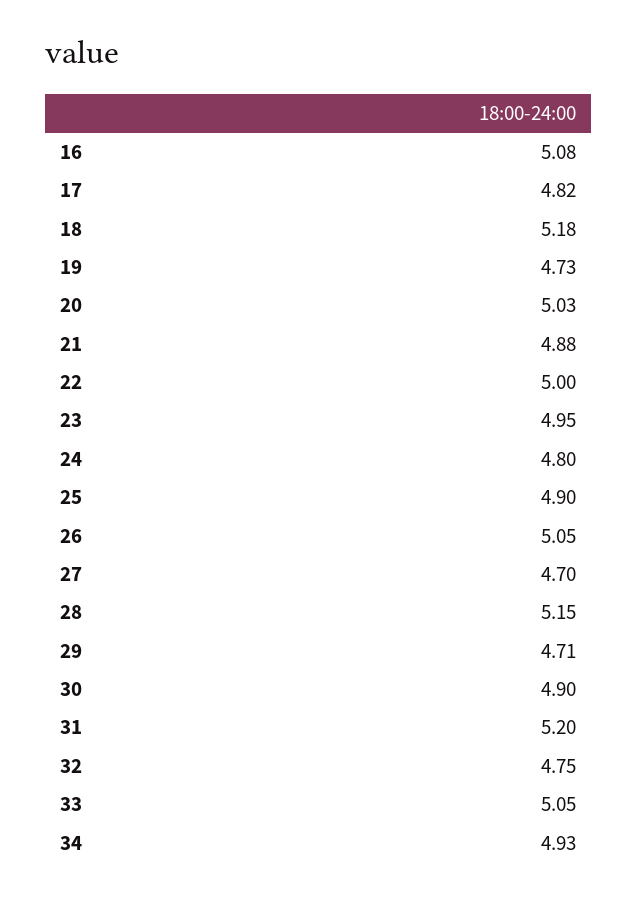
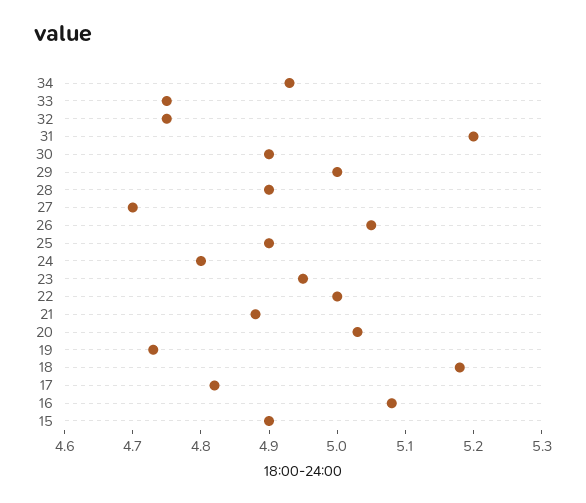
28: 5.15 -> 4.9
29: 4.71 -> 5
33: 5.05 -> 4.75
15: none -> 4.9

